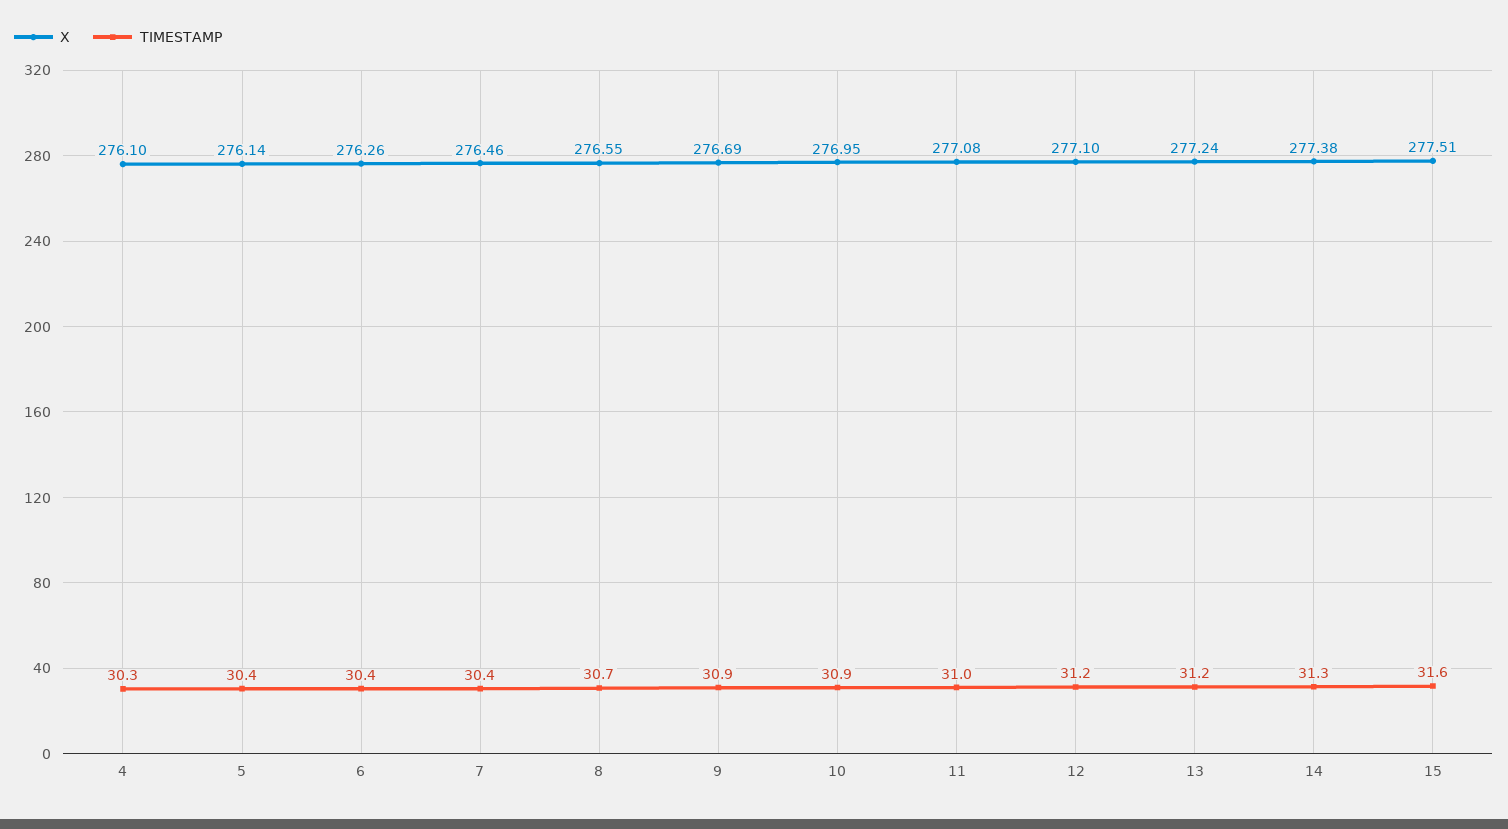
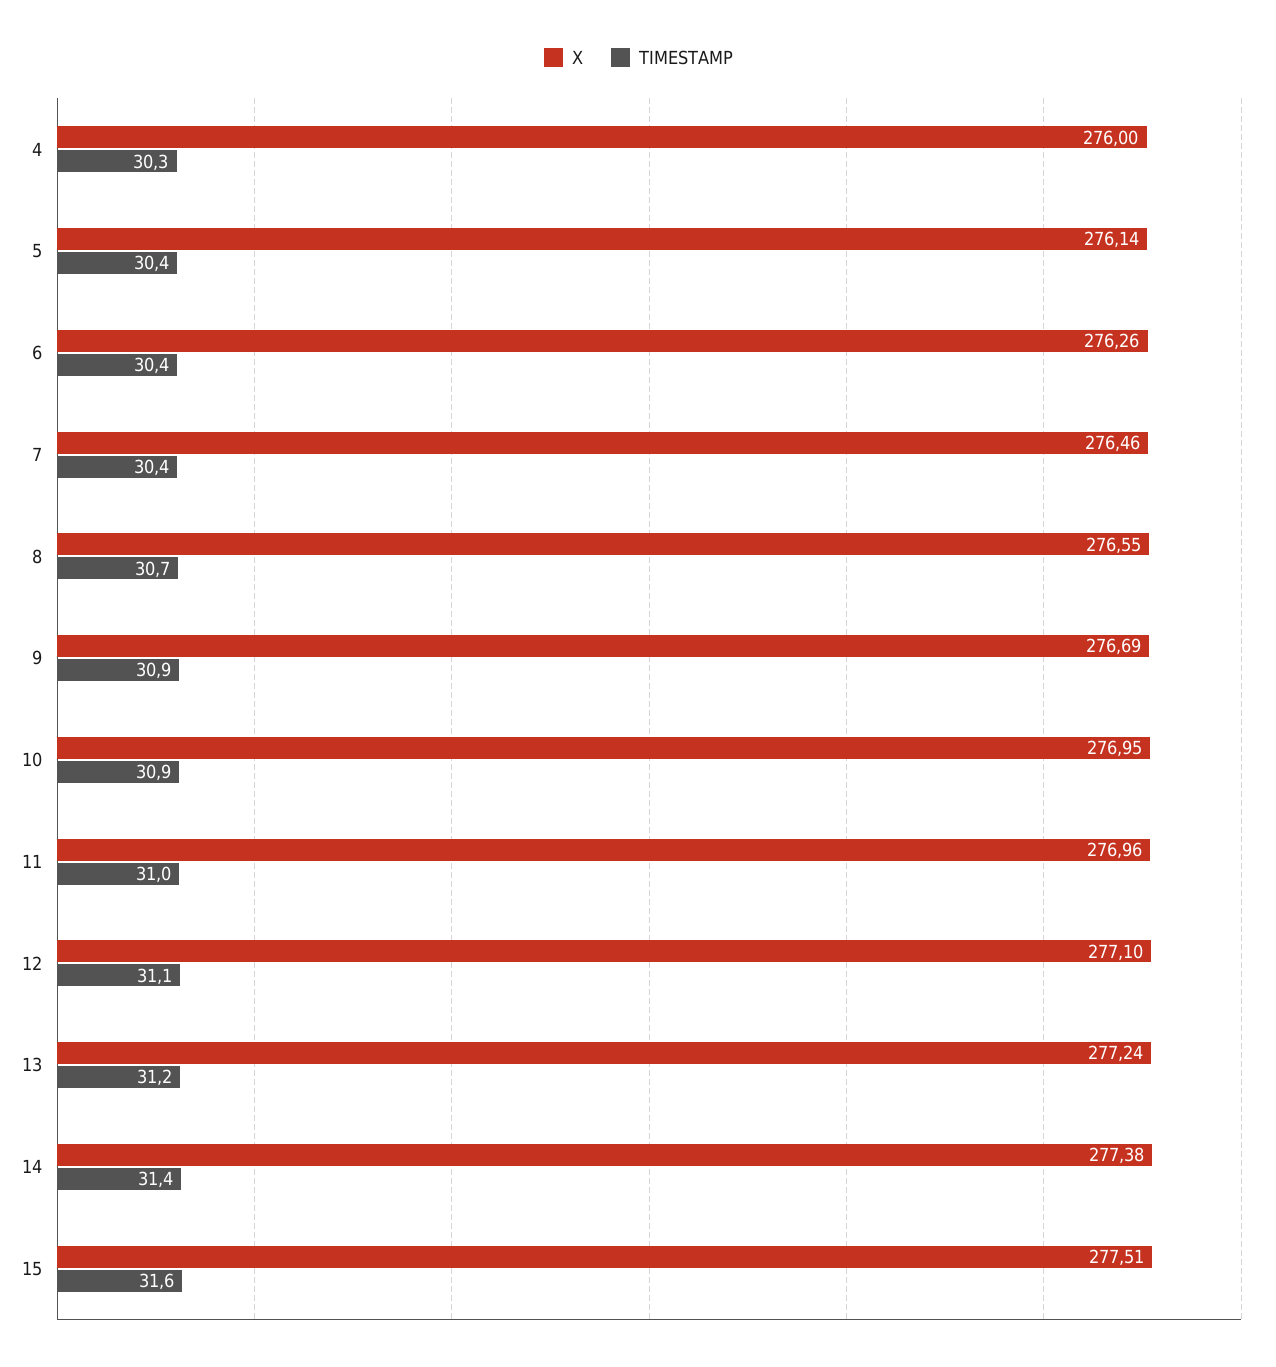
X, 4: 276.1 -> 276
X, 11: 277.08 -> 276.96
TIMESTAMP, 12: 31.2 -> 31.1
TIMESTAMP, 14: 31.3 -> 31.4

